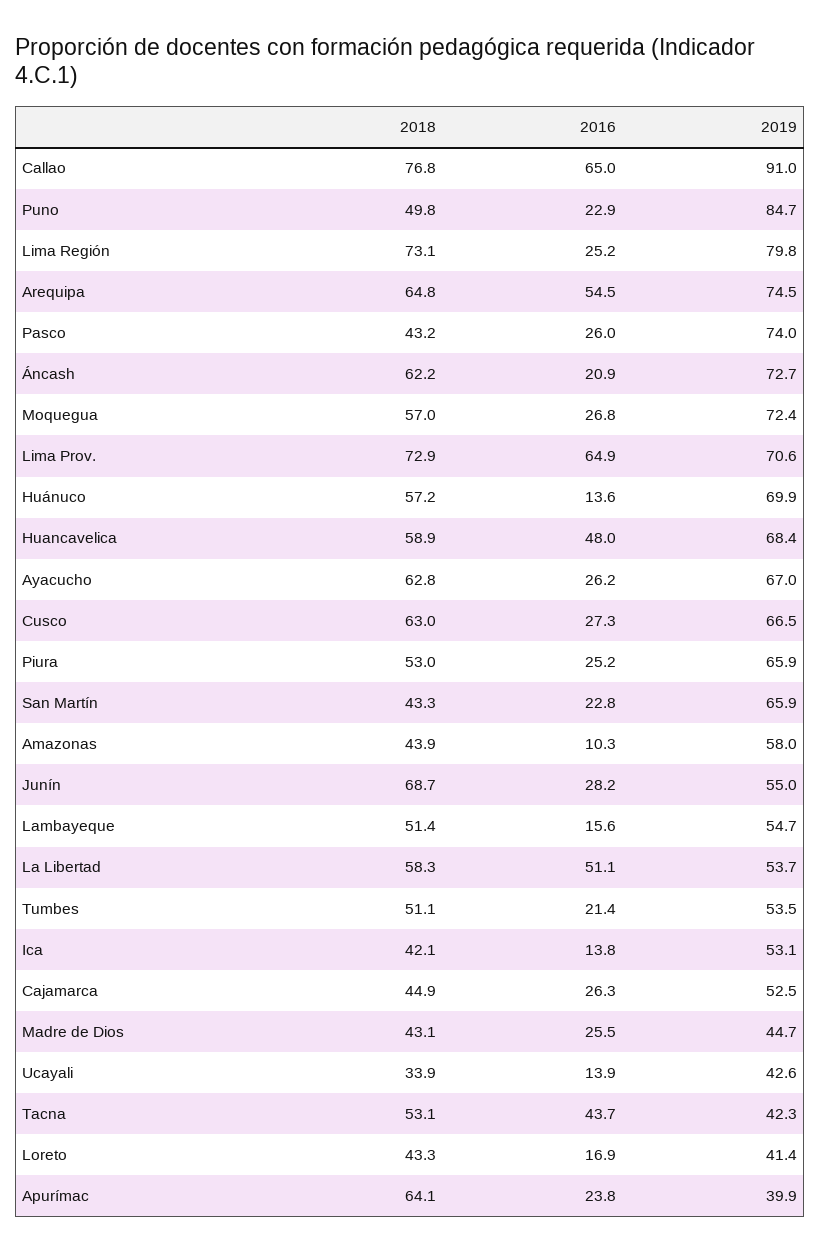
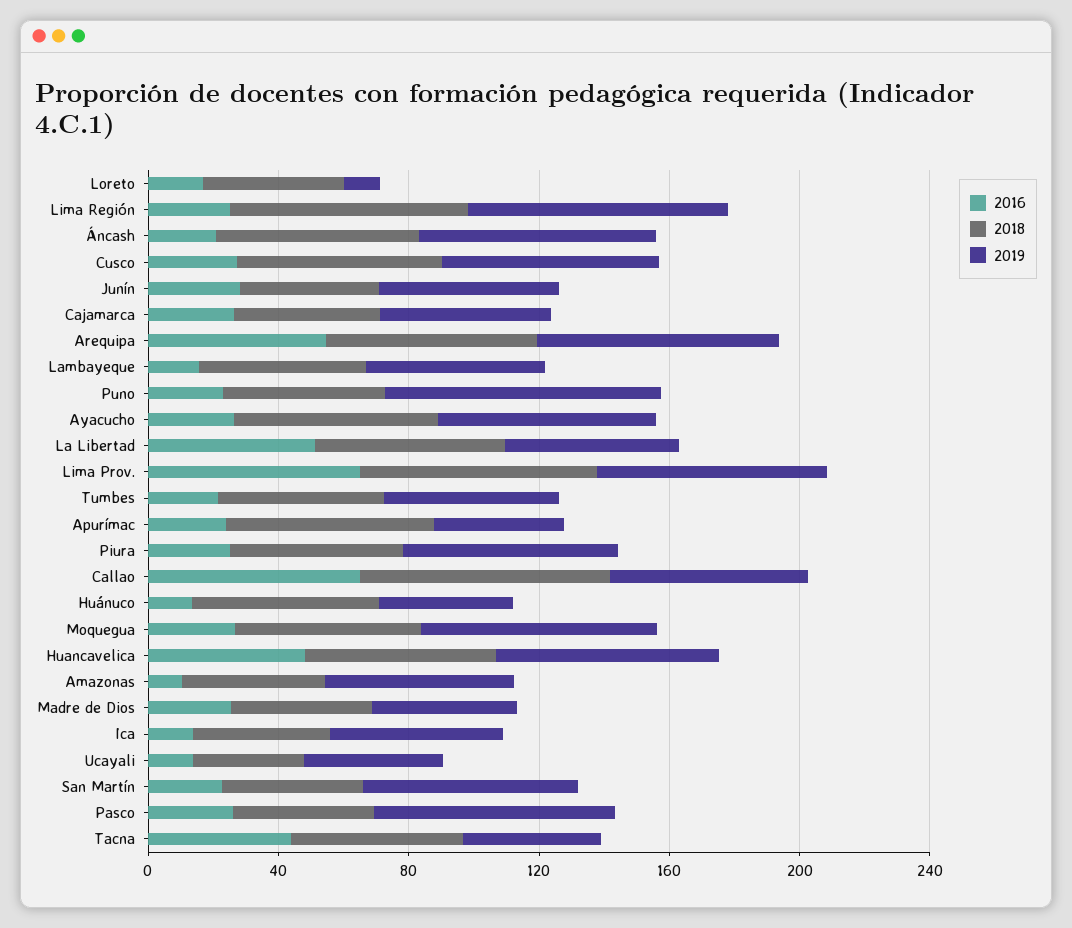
2019, Callao: 91 -> 60
2019, Huánuco: 69.9 -> 40
2018, Junín: 68.7 -> 40
2019, Loreto: 41.4 -> 10

